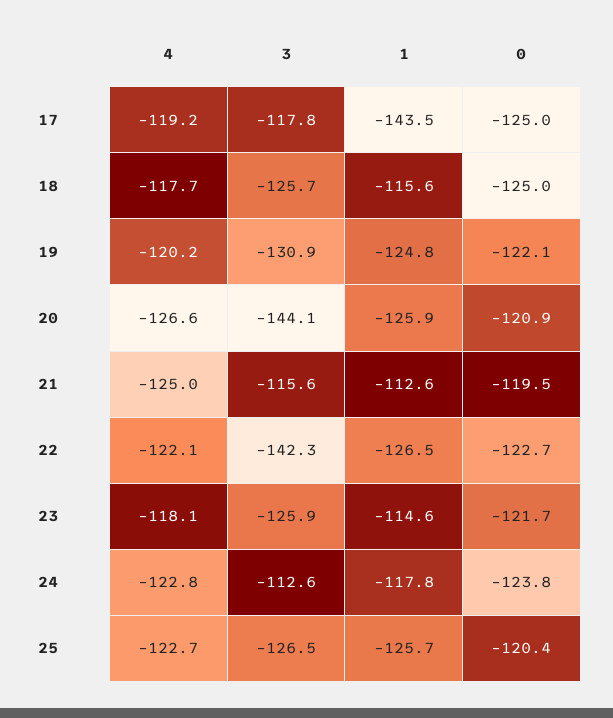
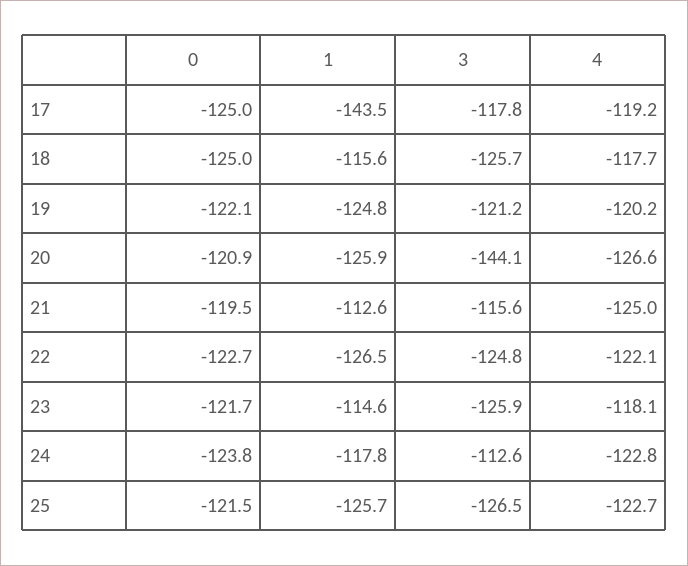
3, 19: -130.9 -> -121.2
3, 22: -142.3 -> -124.8
0, 25: -120.4 -> -121.5

